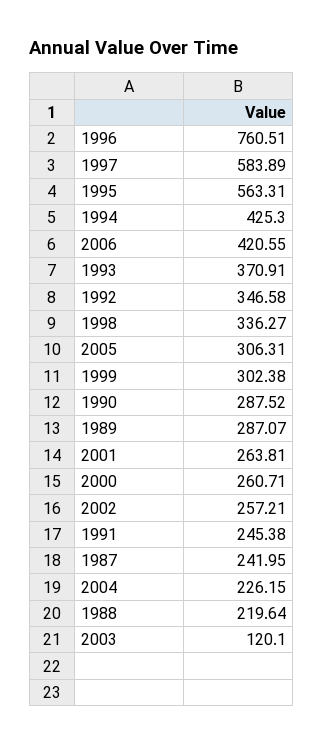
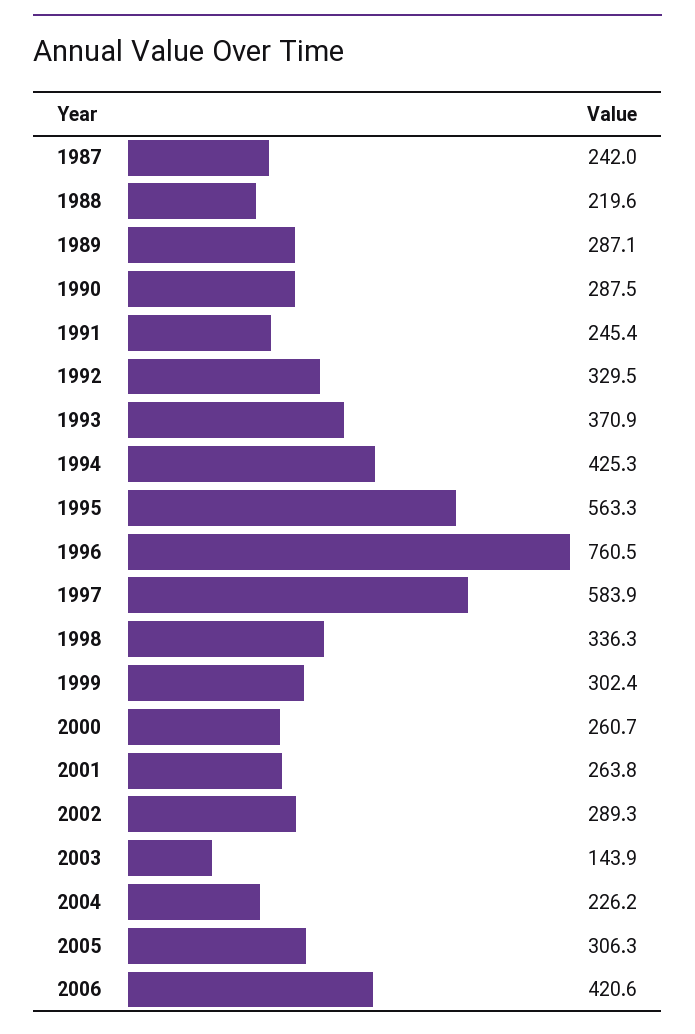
1992: 346.58 -> 329.5
2002: 257.21 -> 289.3
2003: 120.1 -> 143.9

